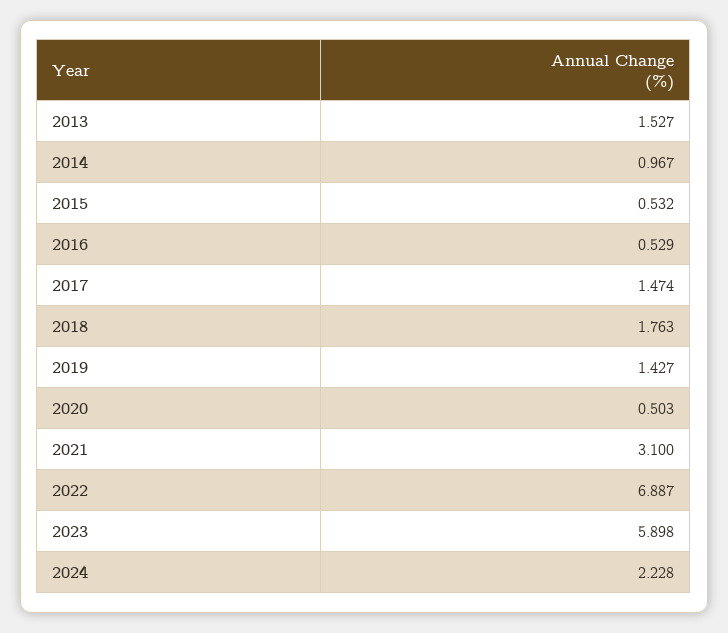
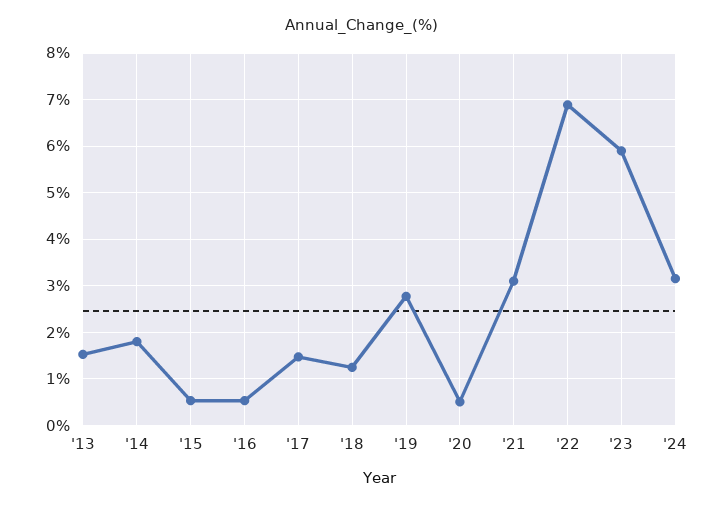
2014: 0.967 -> 1.8
2018: 1.763 -> 1.2
2019: 1.427 -> 2.8
2024: 2.228 -> 3.2

